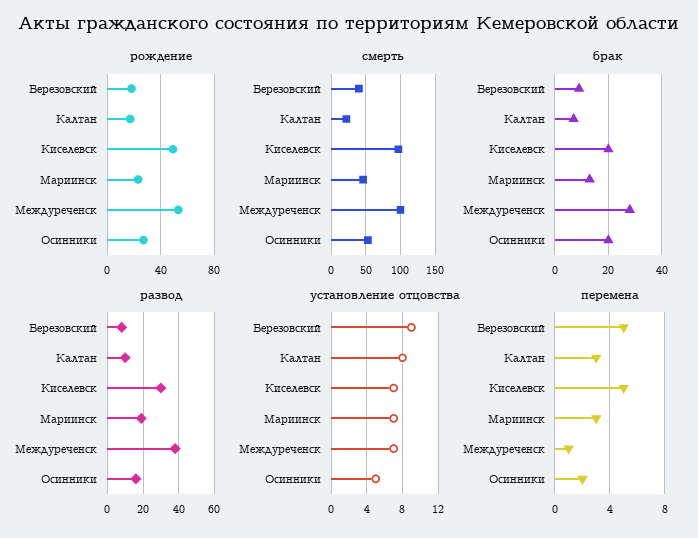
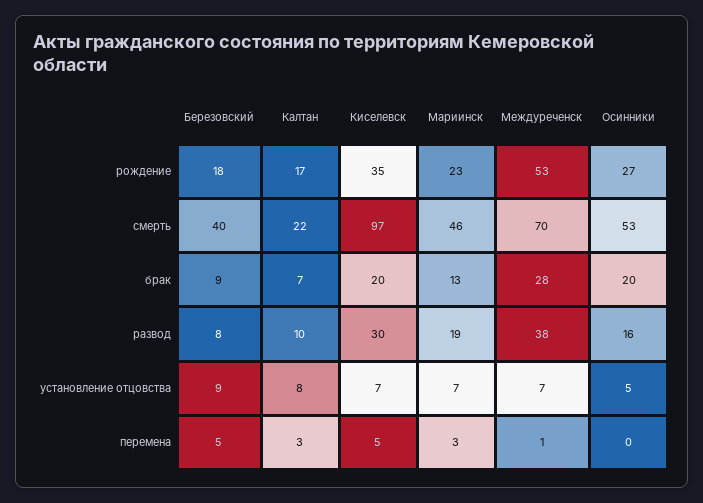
рождение, Киселевск: 50 -> 35
смерть, Междуреченск: 100 -> 70
перемена, Осинники: 2 -> 0

